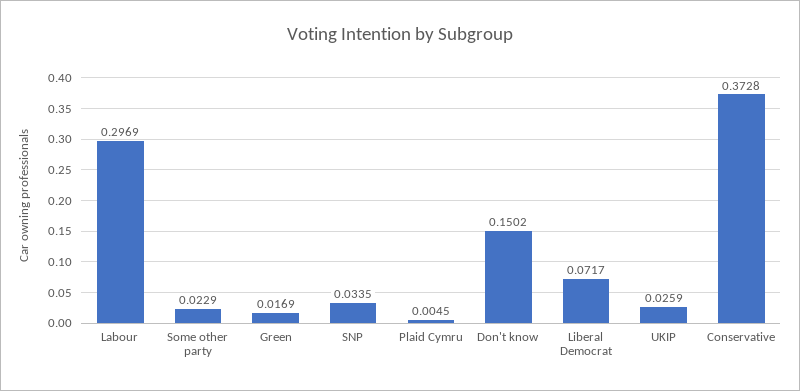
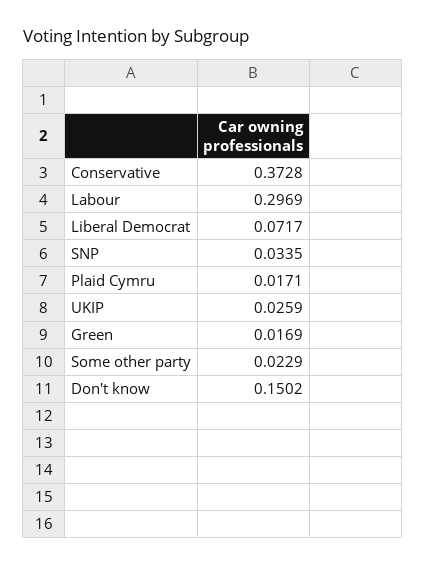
Plaid Cymru: 0.0045 -> 0.0171

